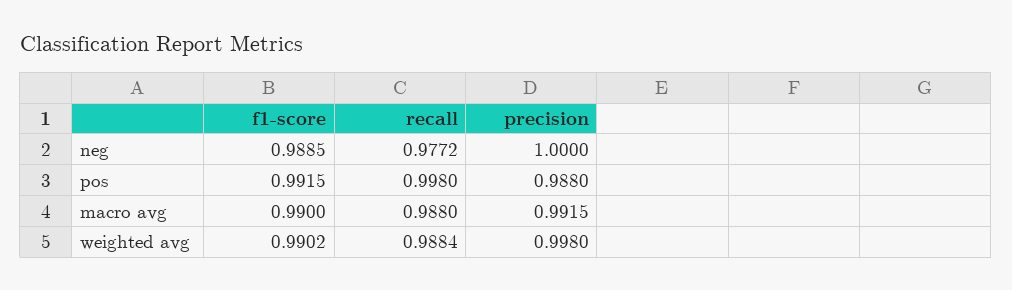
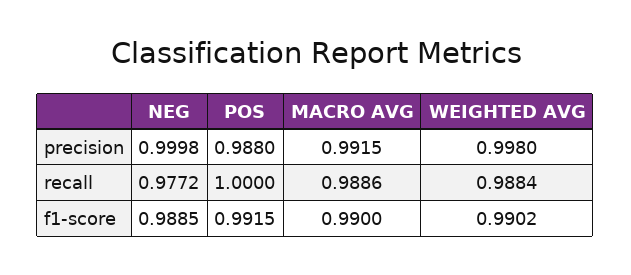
precision, neg: 1 -> 0.9998
recall, pos: 0.998 -> 1
recall, macro avg: 0.988 -> 0.9886

